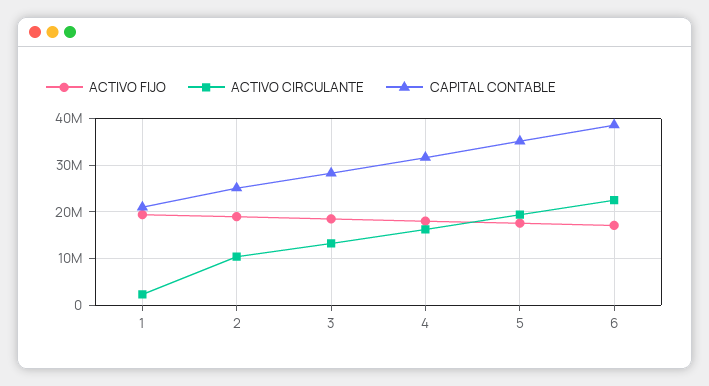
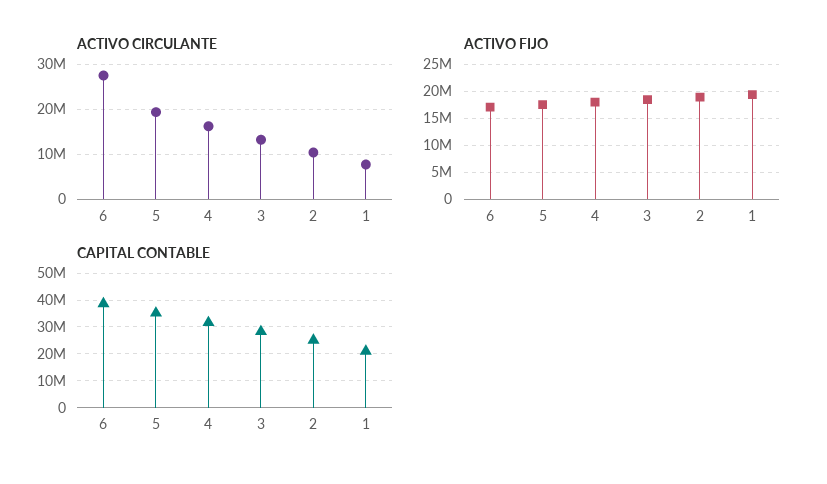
ACTIVO CIRCULANTE, 1: 2000000 -> 8000000
ACTIVO CIRCULANTE, 6: 22000000 -> 28000000

